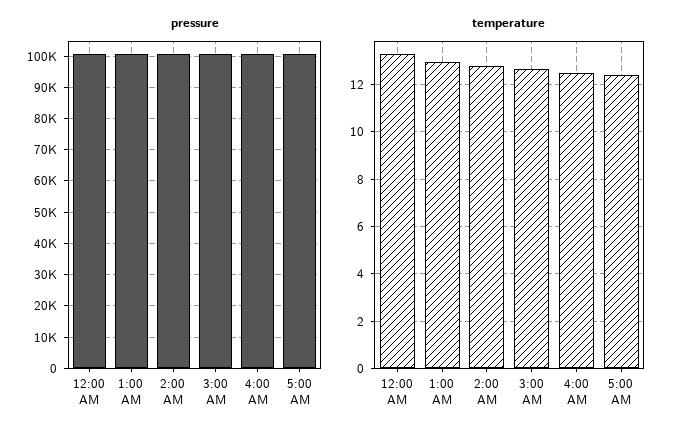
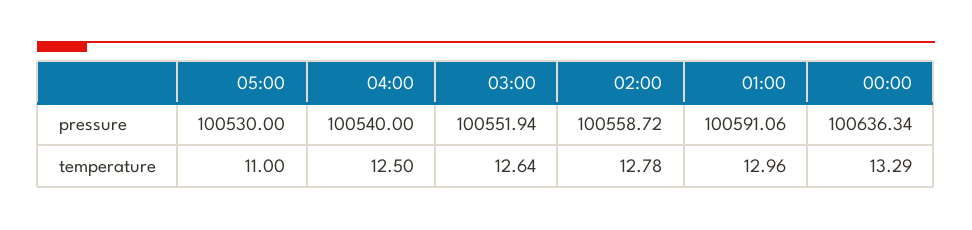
temperature, 5:00 AM: 12.5 -> 11

